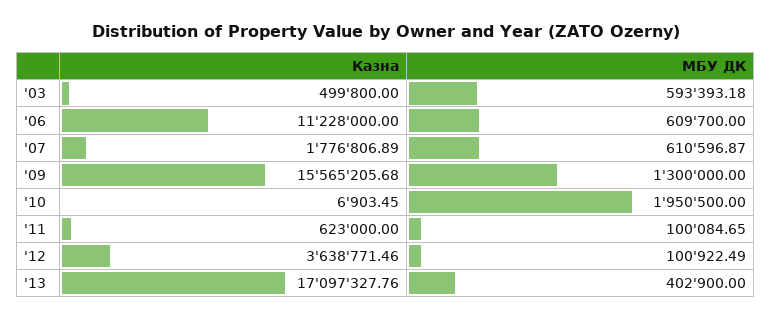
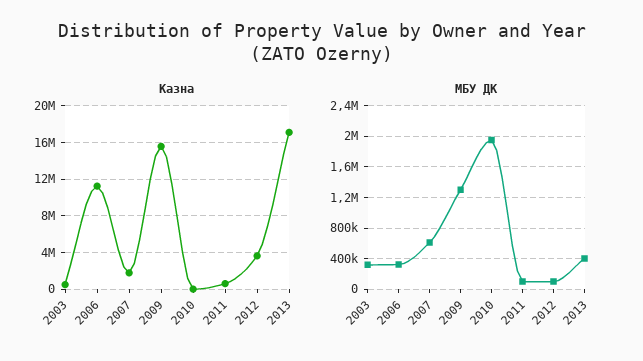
МБУ ДК, '03: 593393.18 -> 300000
МБУ ДК, '06: 609700 -> 300000

